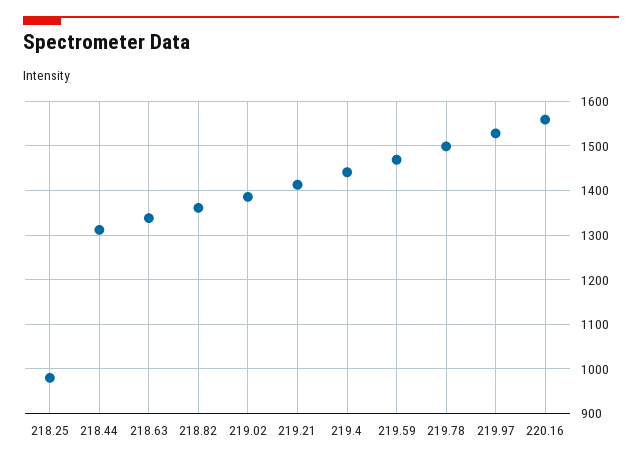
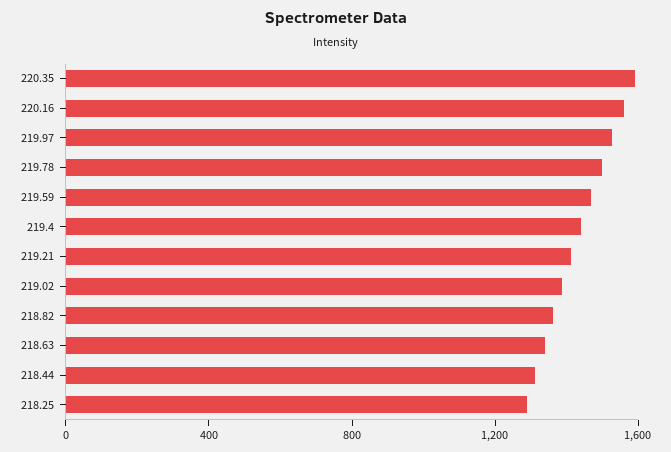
218.25: 980 -> 1300
220.35: none -> 1600

